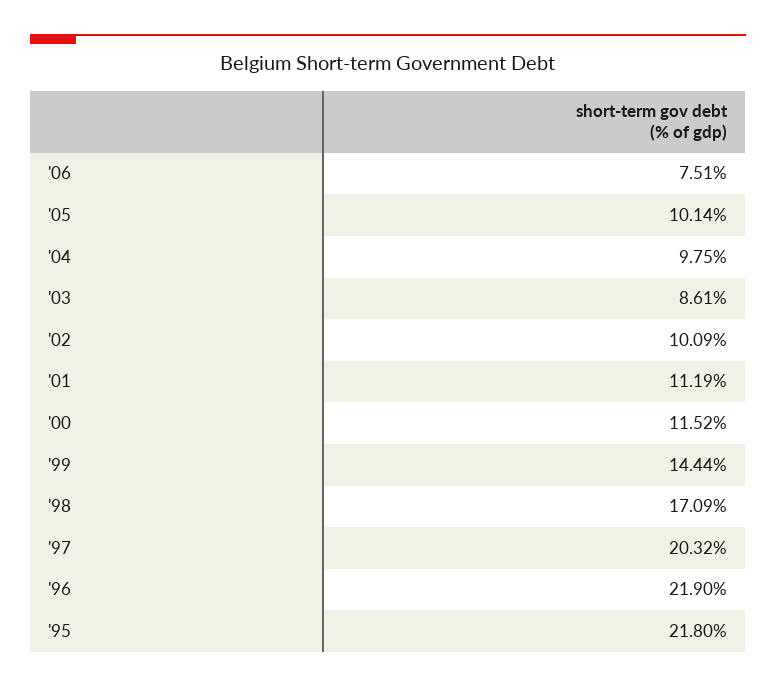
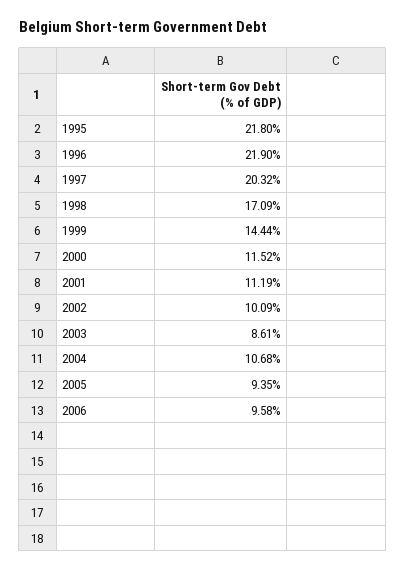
'06: 7.51 -> 9.58
'05: 10.14 -> 9.35
'04: 9.75 -> 10.68

